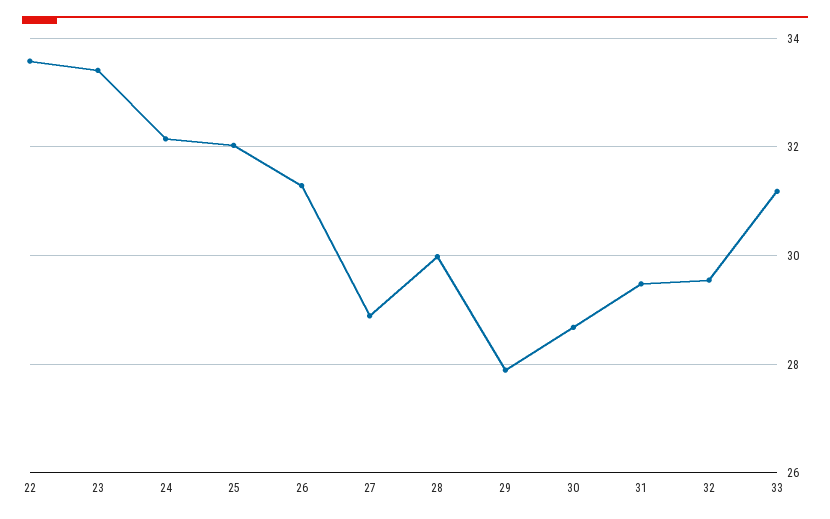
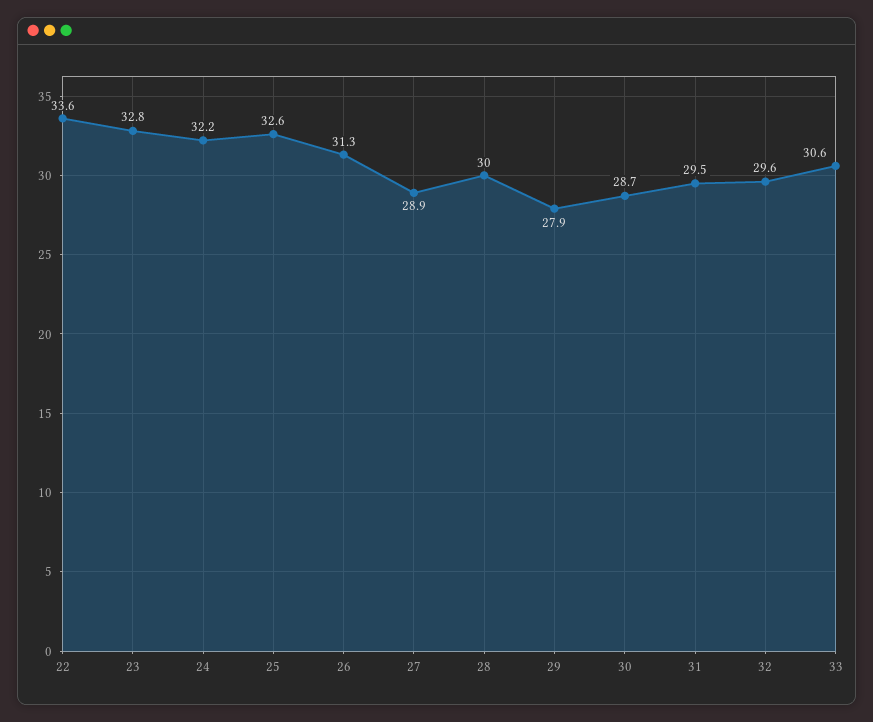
23: 33.4 -> 32.8
25: 32 -> 32.6
33: 31.2 -> 30.6

